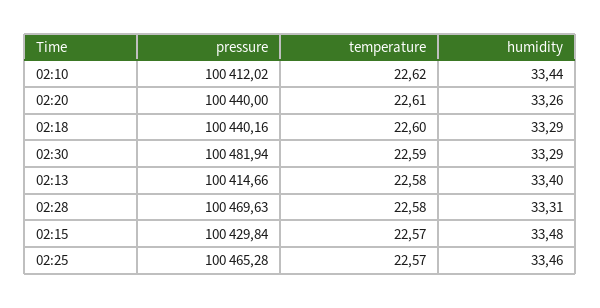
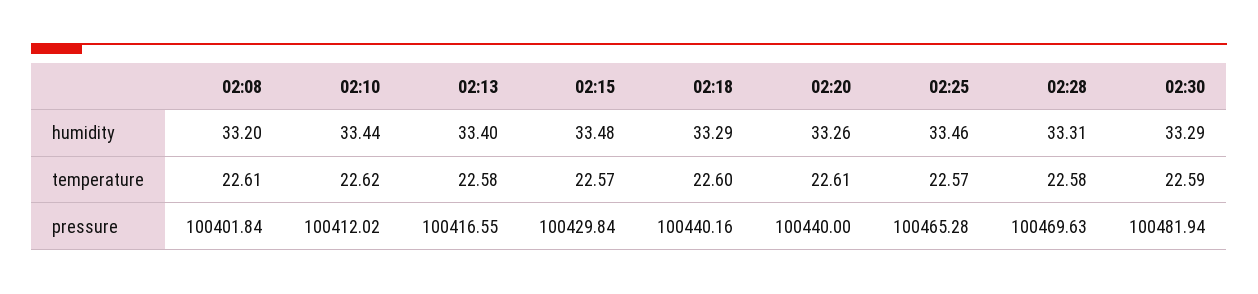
pressure, 02:13: 100414.66 -> 100416.55
humidity, 02:08: none -> 33.2
temperature, 02:08: none -> 22.61
pressure, 02:08: none -> 100401.84

